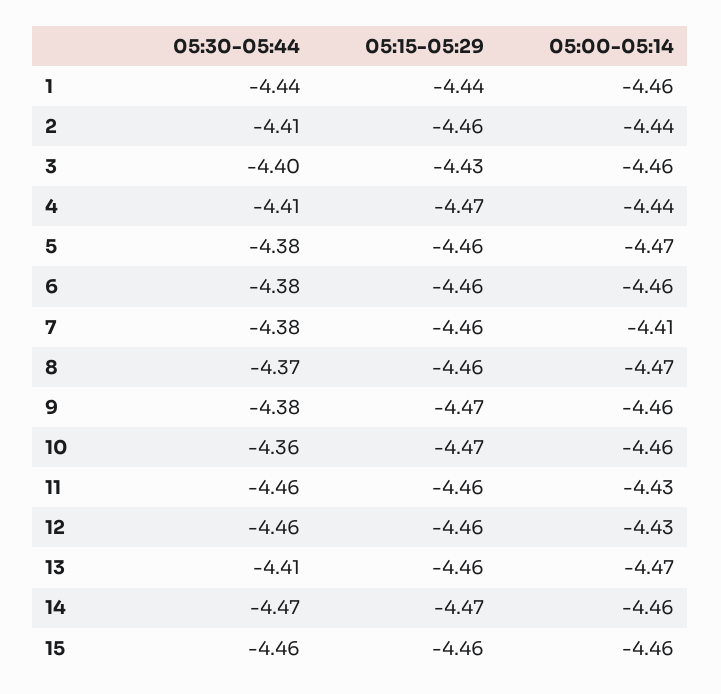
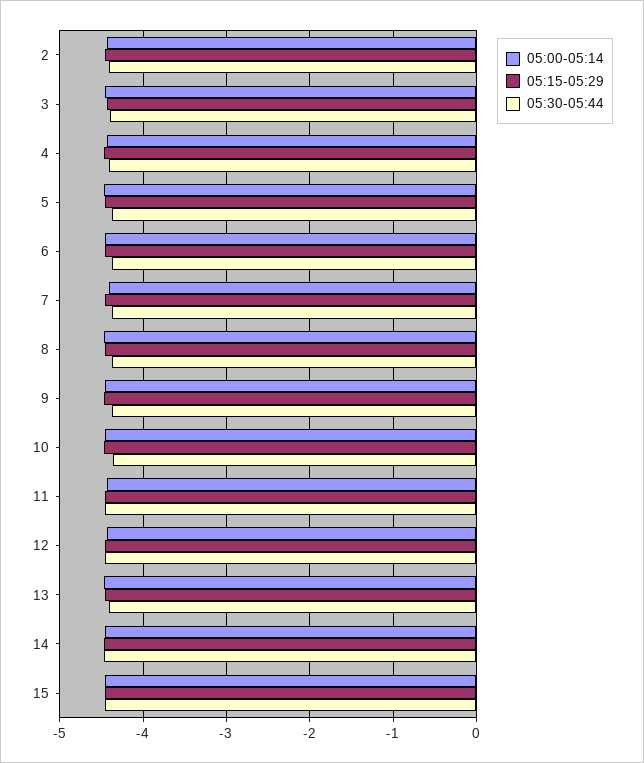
05:30-05:44, 1: -4.44 -> none
05:15-05:29, 1: -4.44 -> none
05:00-05:14, 1: -4.46 -> none

